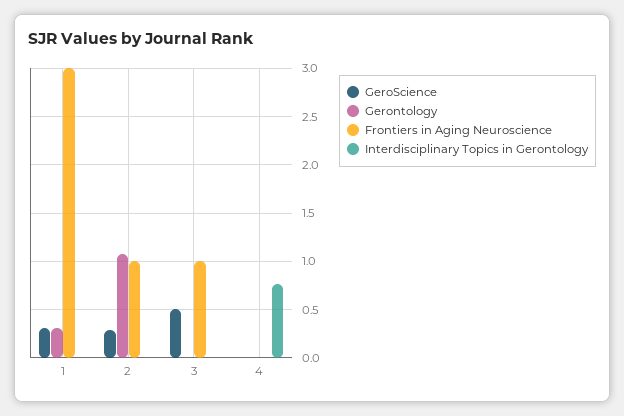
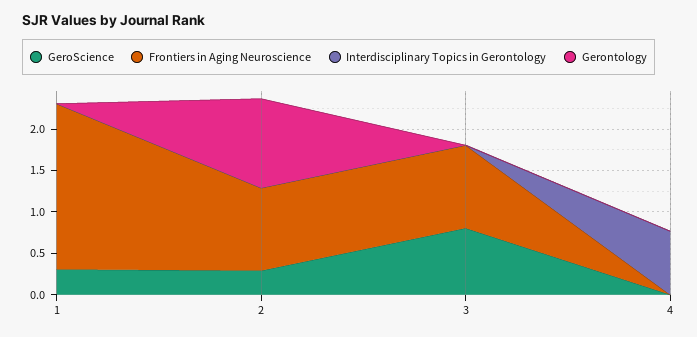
Gerontology, 1: 0.3 -> 0
Frontiers in Aging Neuroscience, 1: 3 -> 2
GeroScience, 3: 0.5 -> 0.8

